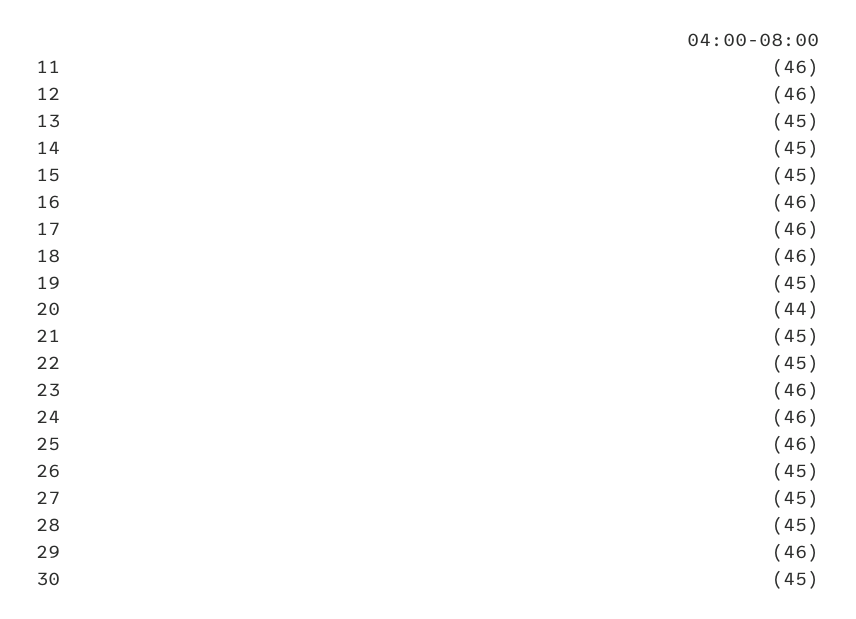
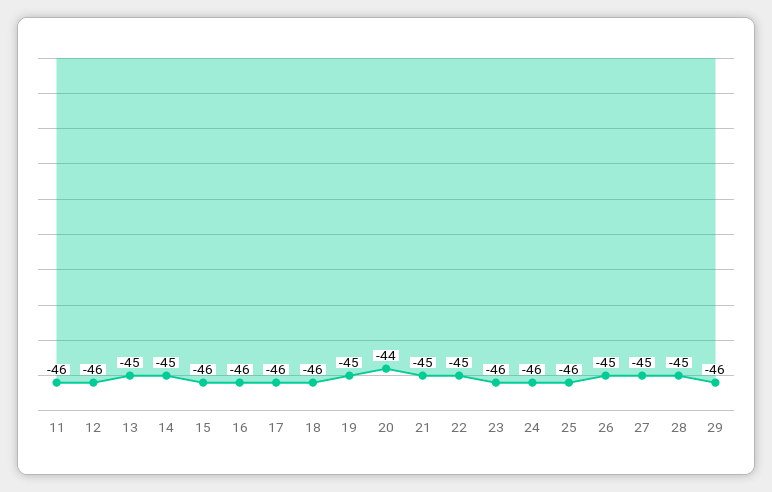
15: -45 -> -46
30: -45 -> none

